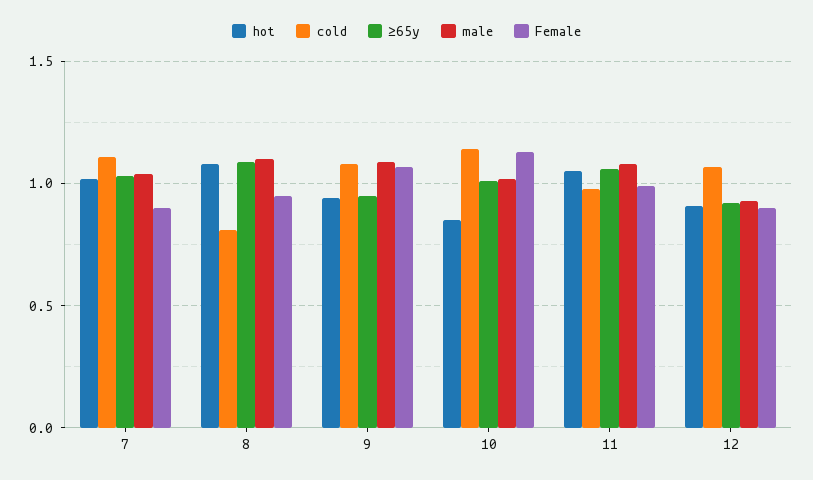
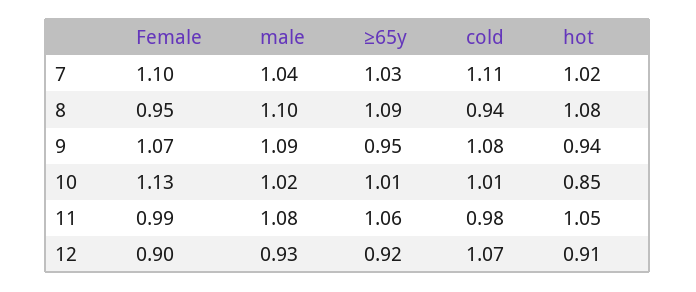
Female, 7: 0.9 -> 1.1
cold, 8: 0.8 -> 0.94
cold, 10: 1.15 -> 1.01

